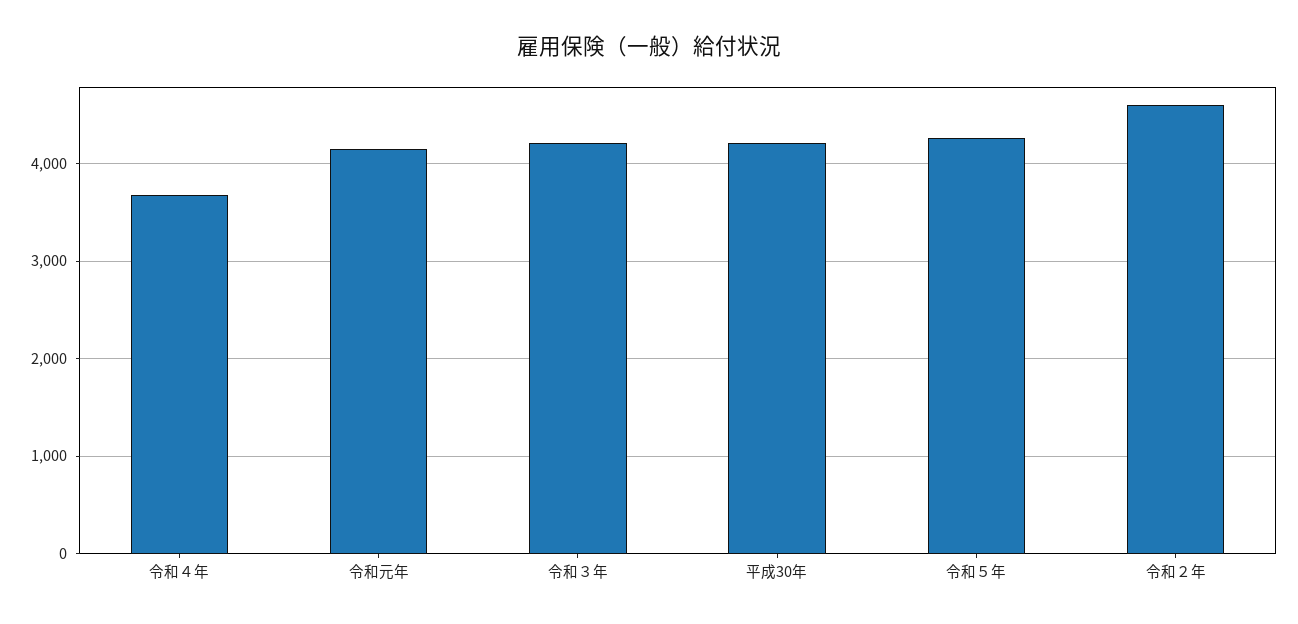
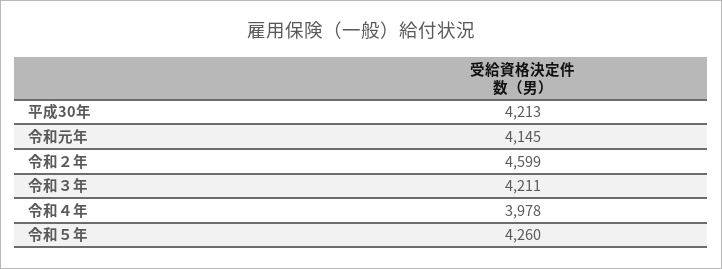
令和４年: 3700 -> 3978

